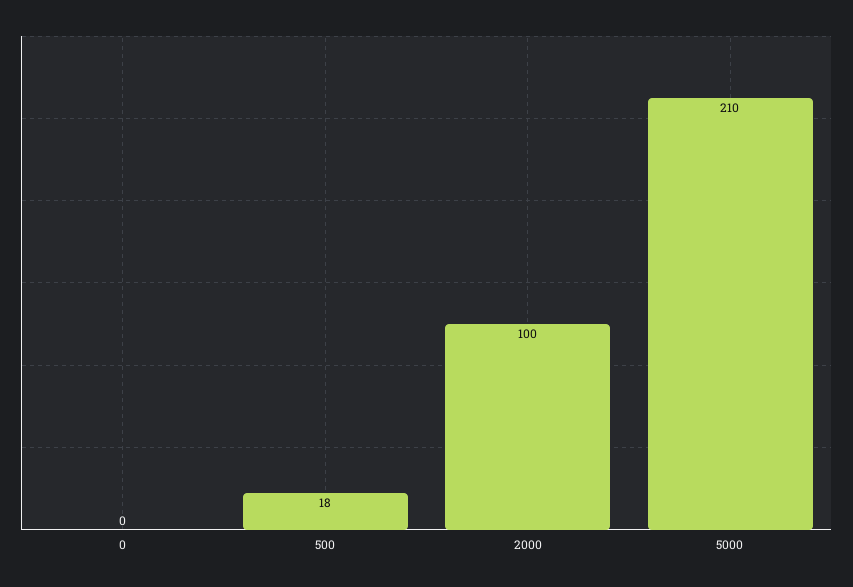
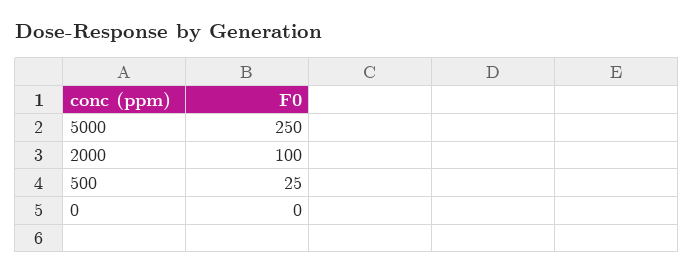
500: 18 -> 25
5000: 210 -> 250

